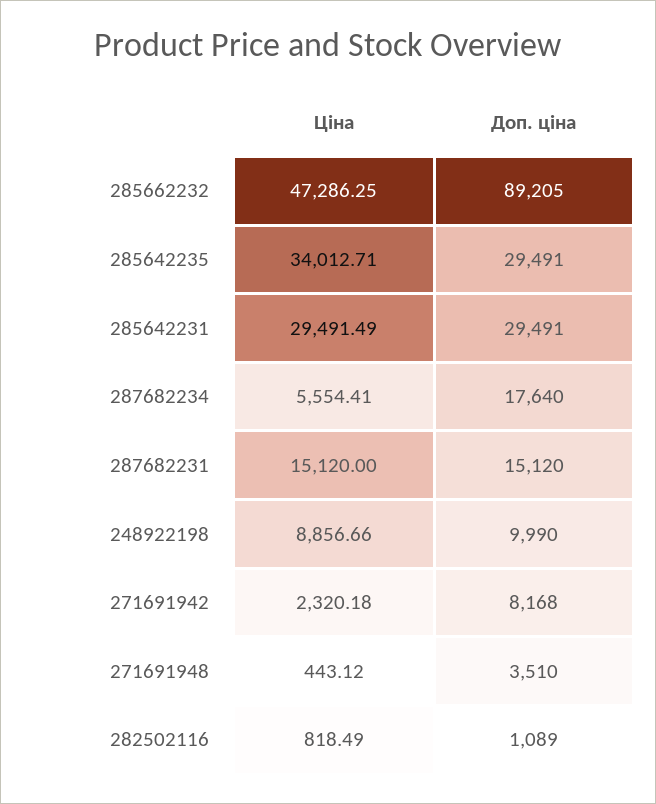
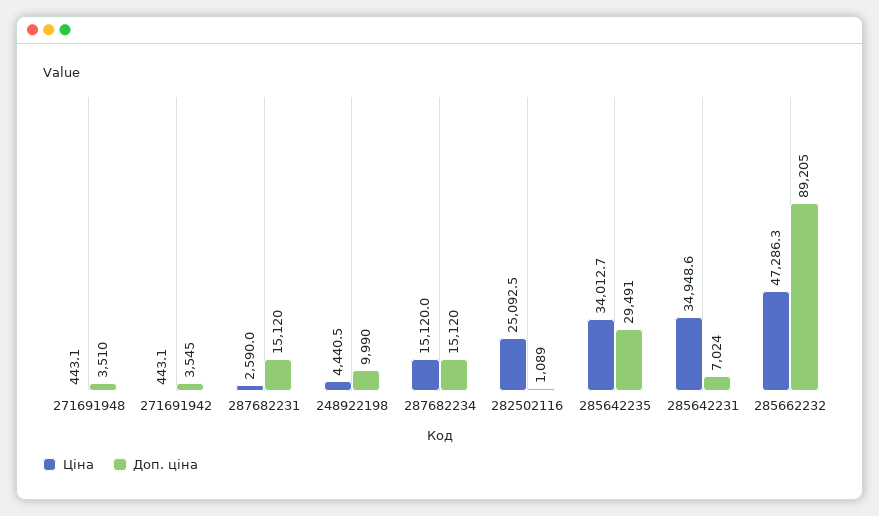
Ціна, 285642231: 29491.49 -> 34948.6
Доп. ціна, 285642231: 29491 -> 7024
Ціна, 287682234: 5554.41 -> 15120
Доп. ціна, 287682234: 17640 -> 15120
Ціна, 287682231: 15120 -> 2590
Ціна, 248922198: 8856.66 -> 4440.5
Ціна, 271691942: 2320.18 -> 443.1
Доп. ціна, 271691942: 8168 -> 3545
Ціна, 282502116: 818.49 -> 25092.5

